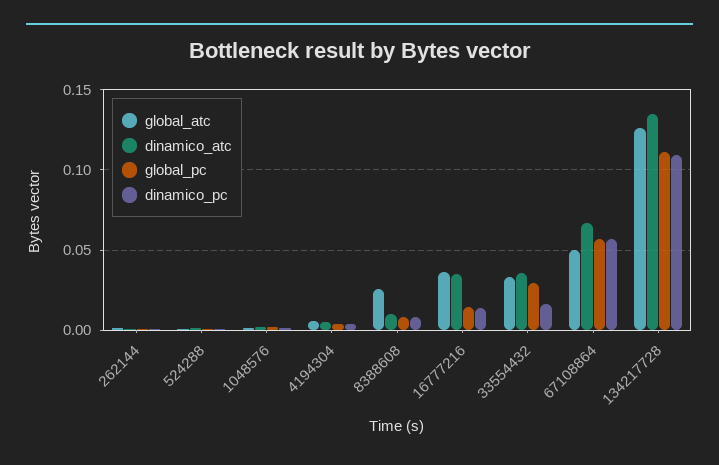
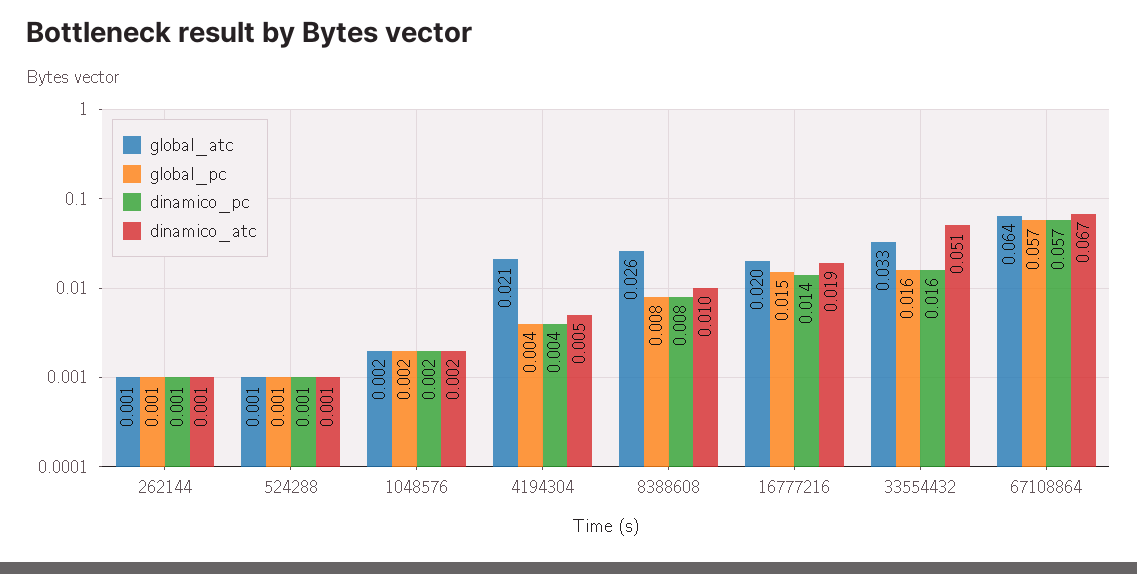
global_atc, 4194304: 0.005 -> 0.021
global_atc, 16777216: 0.035 -> 0.02
dinamico_atc, 16777216: 0.035 -> 0.019
dinamico_atc, 33554432: 0.035 -> 0.051
global_pc, 33554432: 0.03 -> 0.016
global_atc, 67108864: 0.05 -> 0.064
global_atc, 134217728: 0.125 -> none
dinamico_atc, 134217728: 0.135 -> none
global_pc, 134217728: 0.11 -> none
dinamico_pc, 134217728: 0.11 -> none

